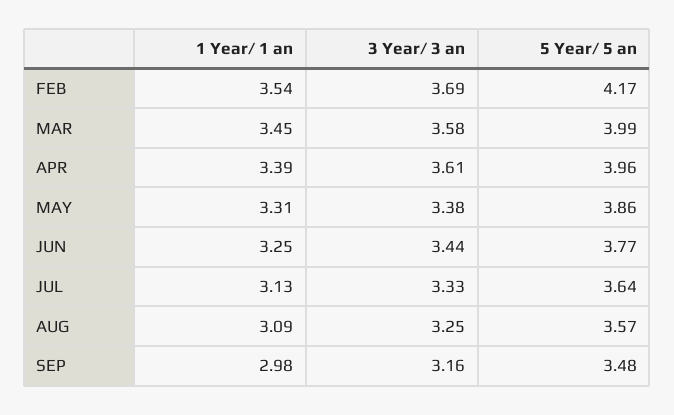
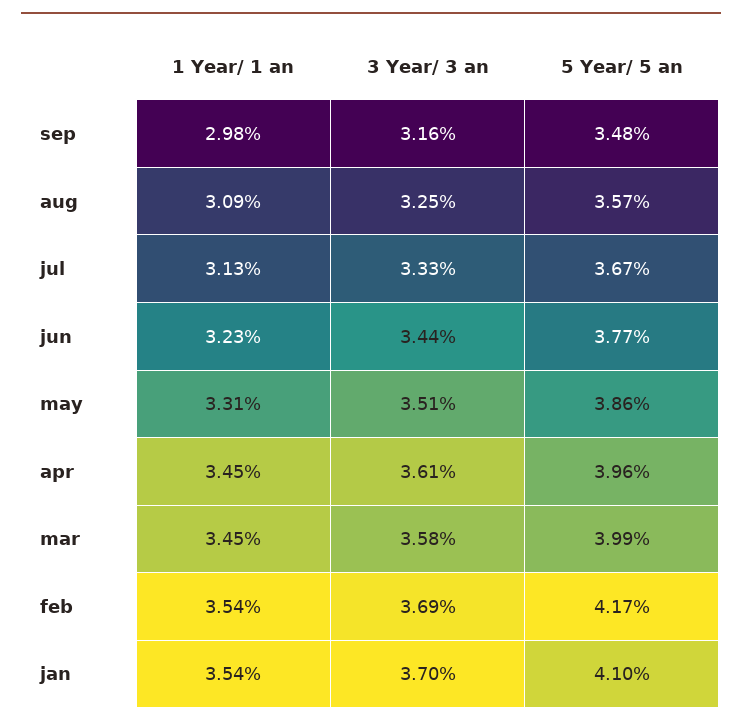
1 Year/ 1 an, APR: 3.39 -> 3.45
3 Year/ 3 an, MAY: 3.38 -> 3.51
1 Year/ 1 an, JUN: 3.25 -> 3.23
5 Year/ 5 an, JUL: 3.64 -> 3.67
1 Year/ 1 an, jan: none -> 3.54
3 Year/ 3 an, jan: none -> 3.7
5 Year/ 5 an, jan: none -> 4.1

